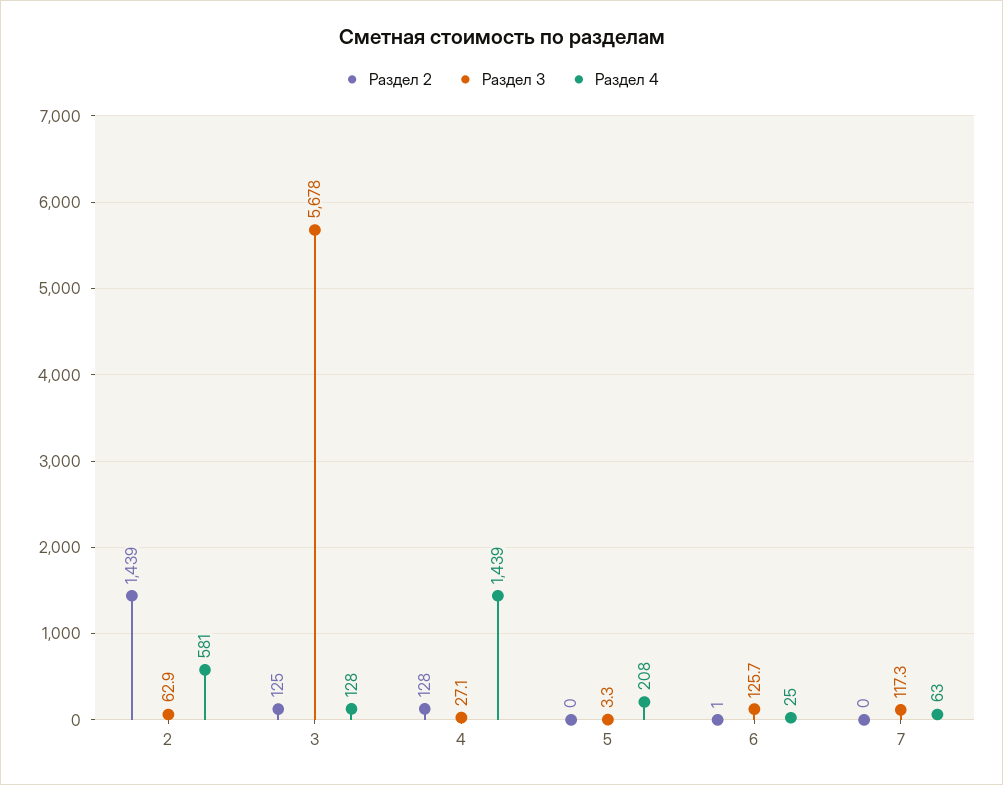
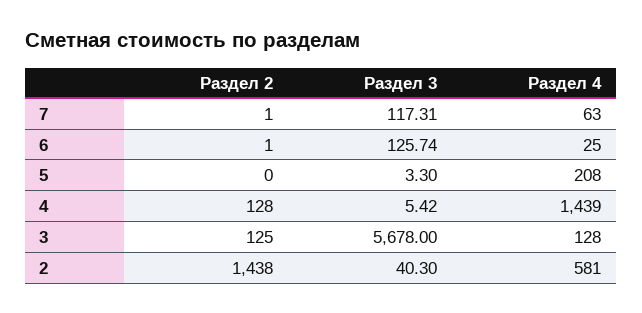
Раздел 2, 2: 1439 -> 1438
Раздел 3, 2: 62.9 -> 40.3
Раздел 3, 4: 27.1 -> 5.42
Раздел 2, 7: 0 -> 1

